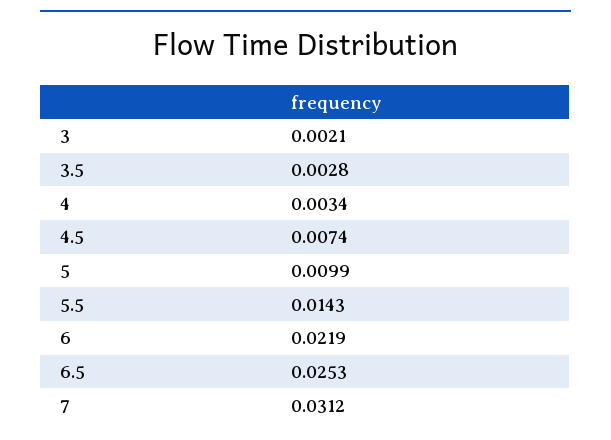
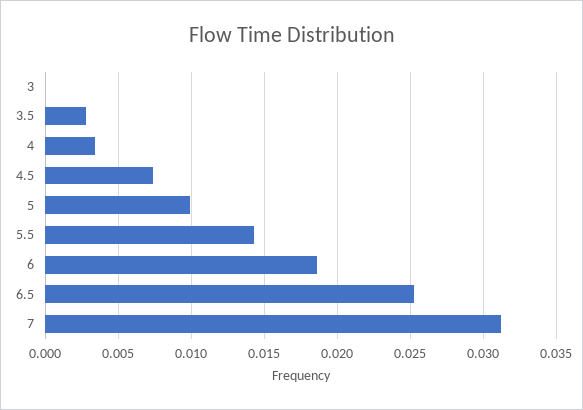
3: 0.0021 -> 0
6: 0.0219 -> 0.0185

